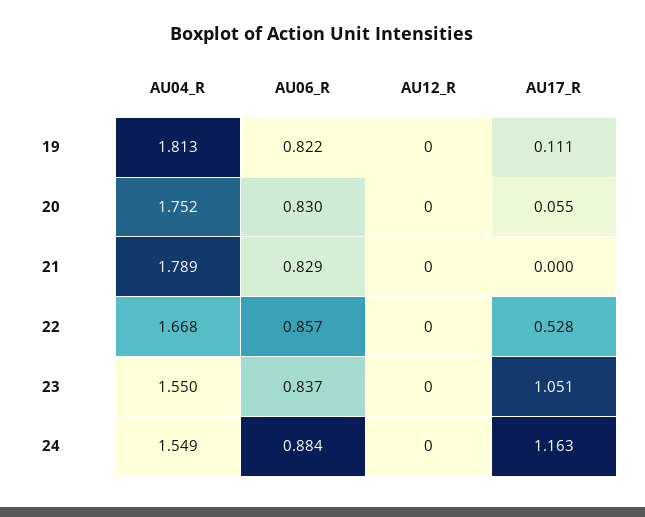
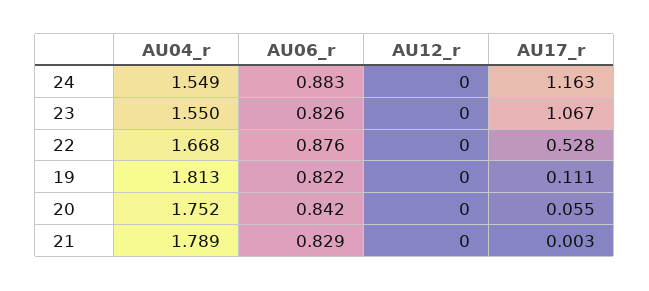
AU06_R, 20: 0.83 -> 0.842
AU17_R, 21: 0 -> 0.003
AU06_R, 22: 0.857 -> 0.876
AU06_R, 23: 0.837 -> 0.826
AU17_R, 23: 1.051 -> 1.067
AU06_R, 24: 0.884 -> 0.883

